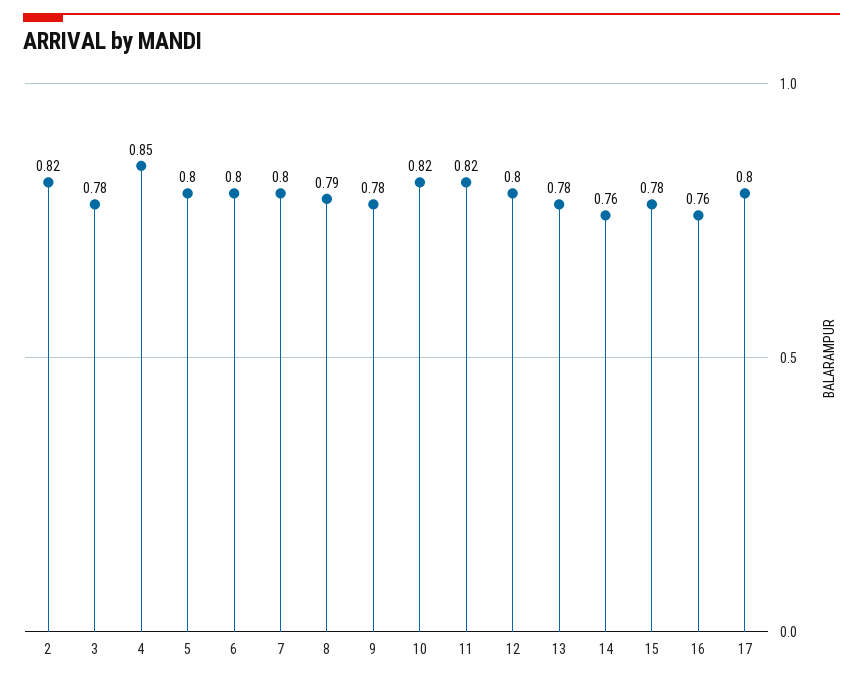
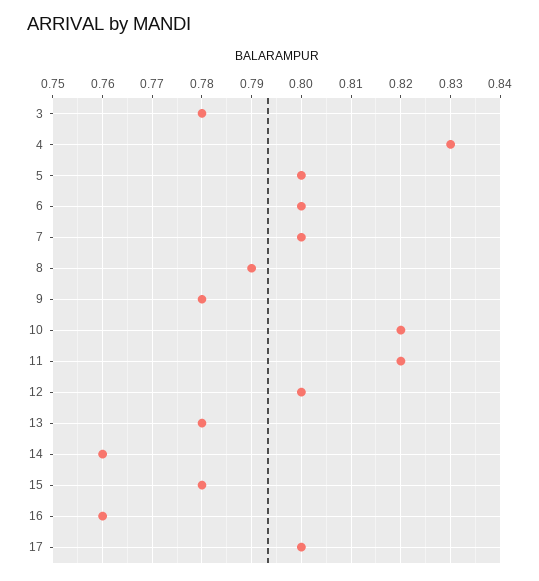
2: 0.82 -> none
4: 0.85 -> 0.83

